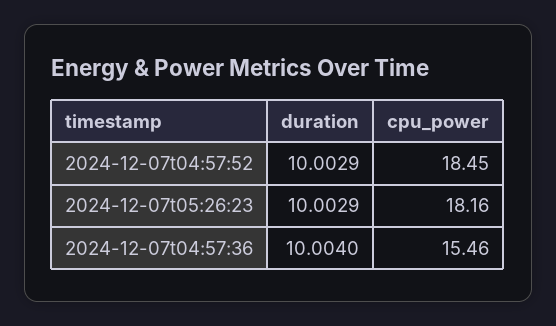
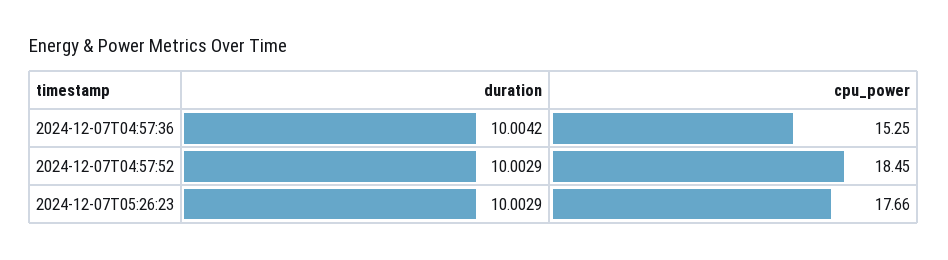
cpu_power, 2024-12-07t05:26:23: 18.16 -> 17.66
duration, 2024-12-07t04:57:36: 10.004 -> 10.0042
cpu_power, 2024-12-07t04:57:36: 15.46 -> 15.25

